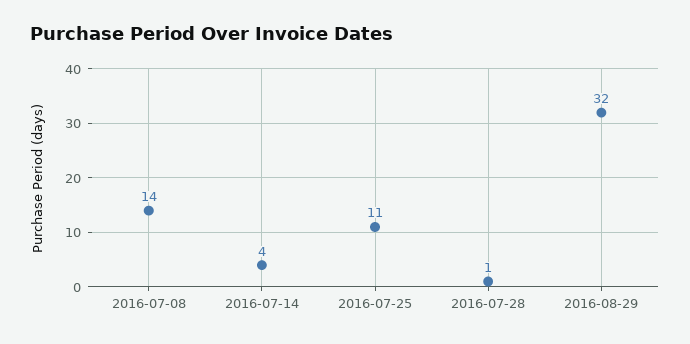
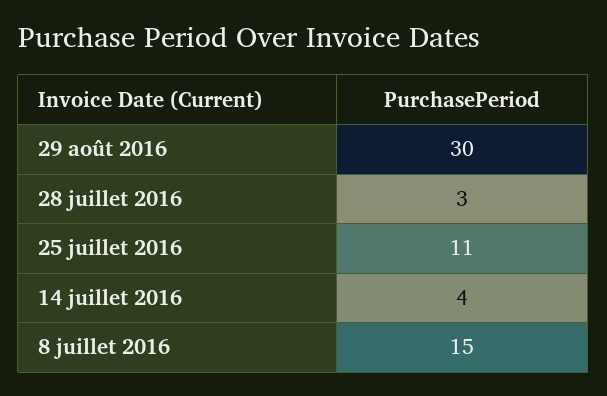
2016-07-08: 14 -> 15
2016-07-28: 1 -> 3
2016-08-29: 32 -> 30

